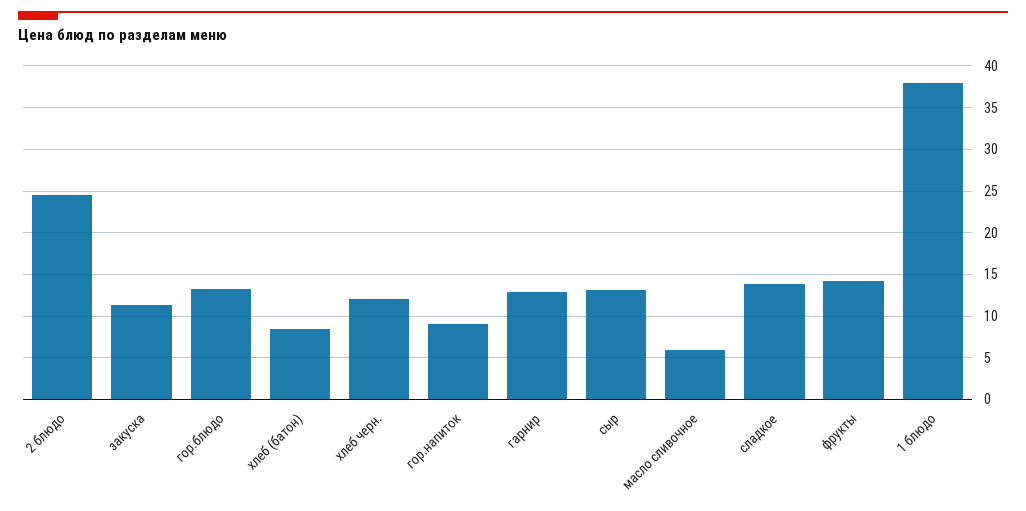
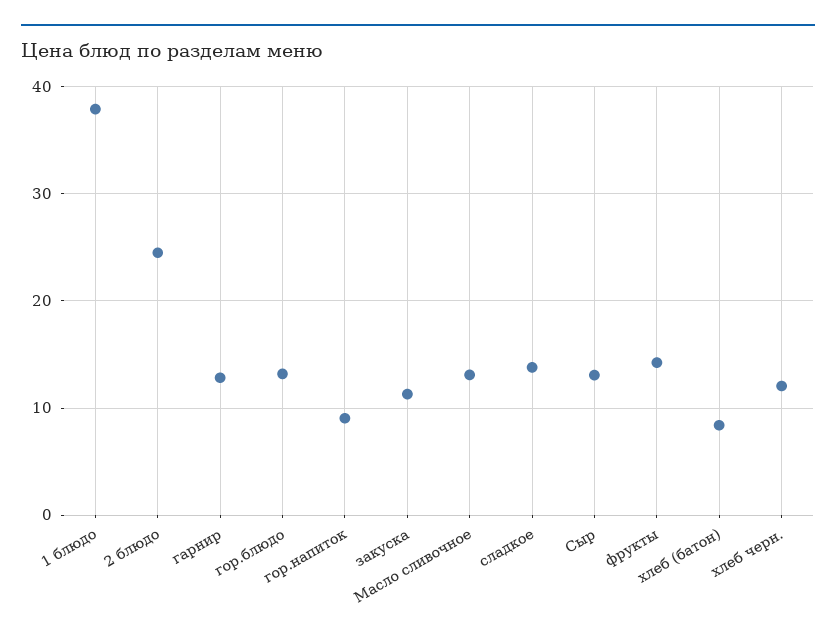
масло сливочное: 6 -> 13

